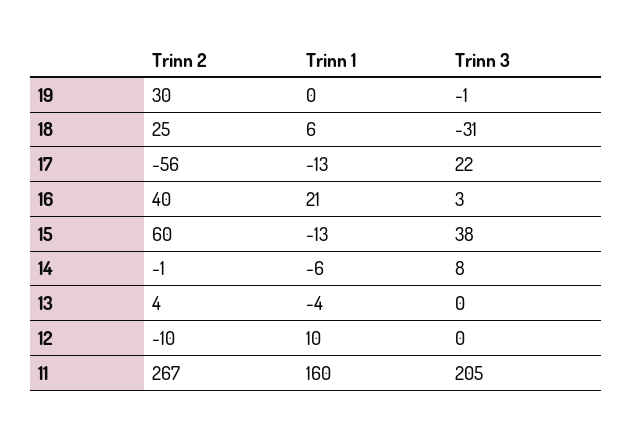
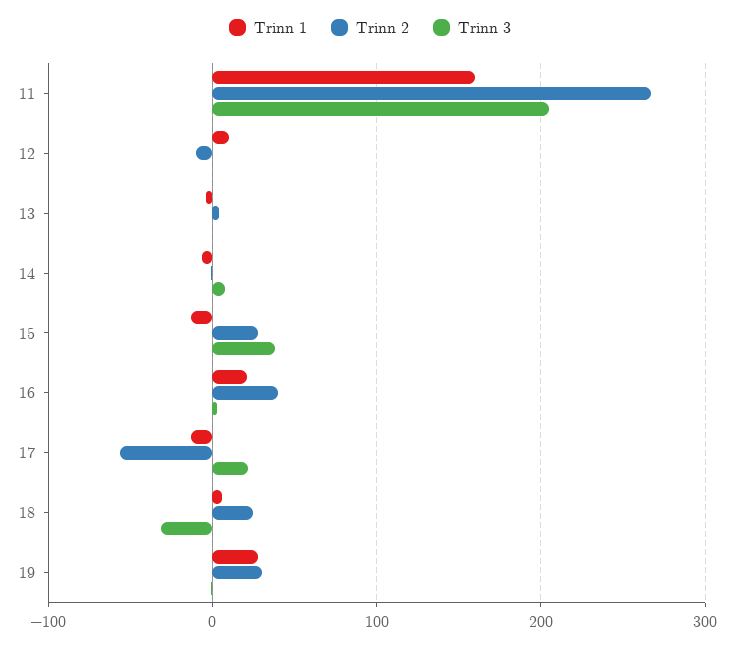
Trinn 1, 19: 0 -> 30
Trinn 2, 15: 60 -> 30

